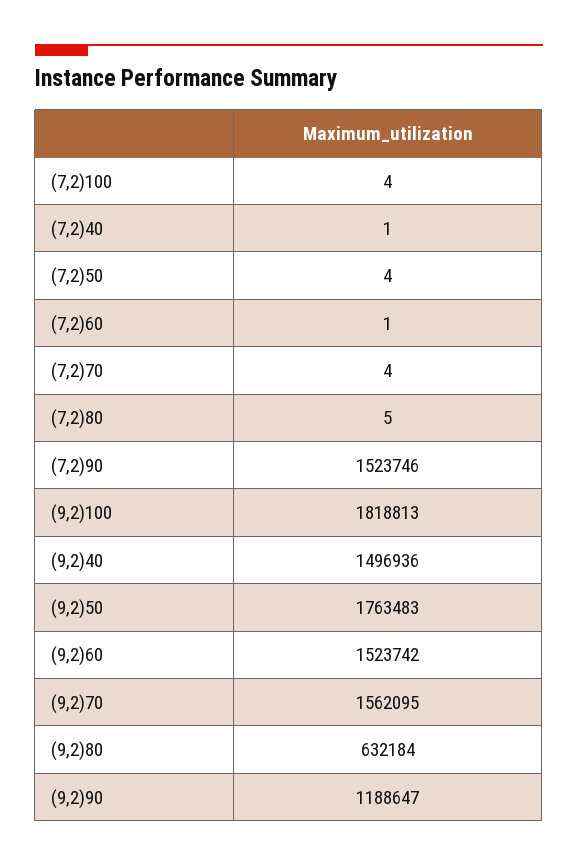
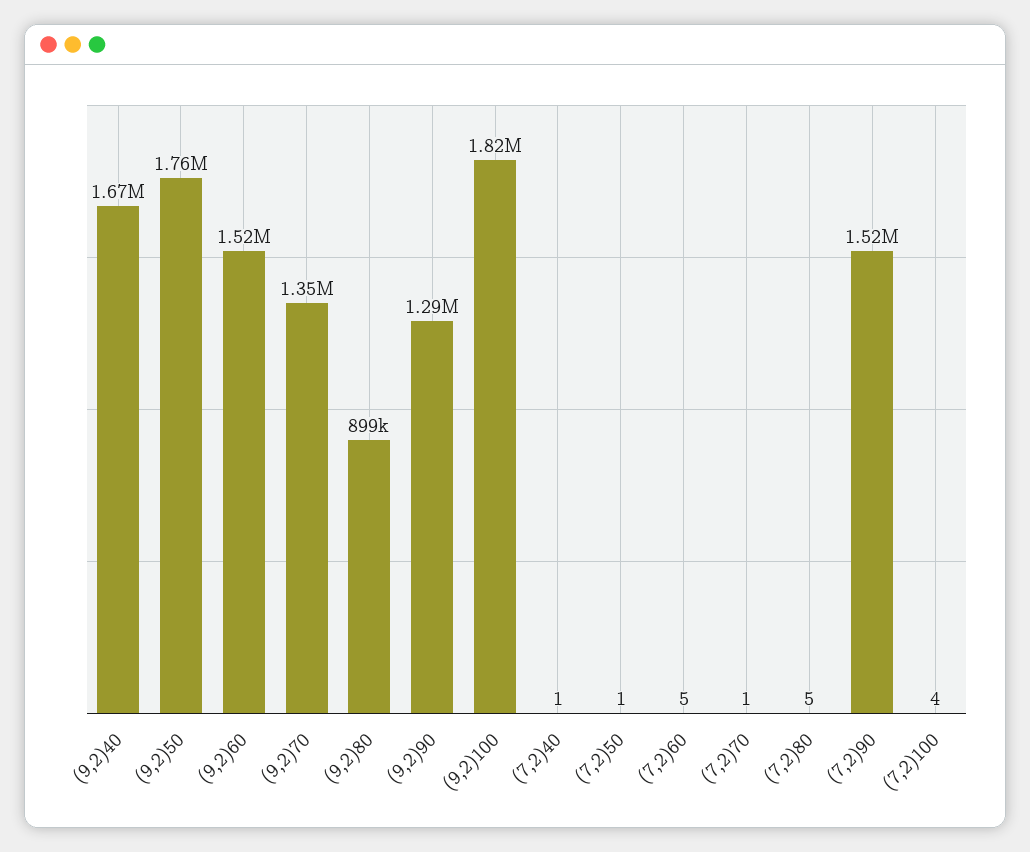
(7,2)50: 4 -> 1
(7,2)60: 1 -> 5
(7,2)70: 4 -> 1
(9,2)40: 1496936 -> 1670000
(9,2)70: 1562095 -> 1350000
(9,2)80: 632184 -> 899000
(9,2)90: 1188647 -> 1290000

